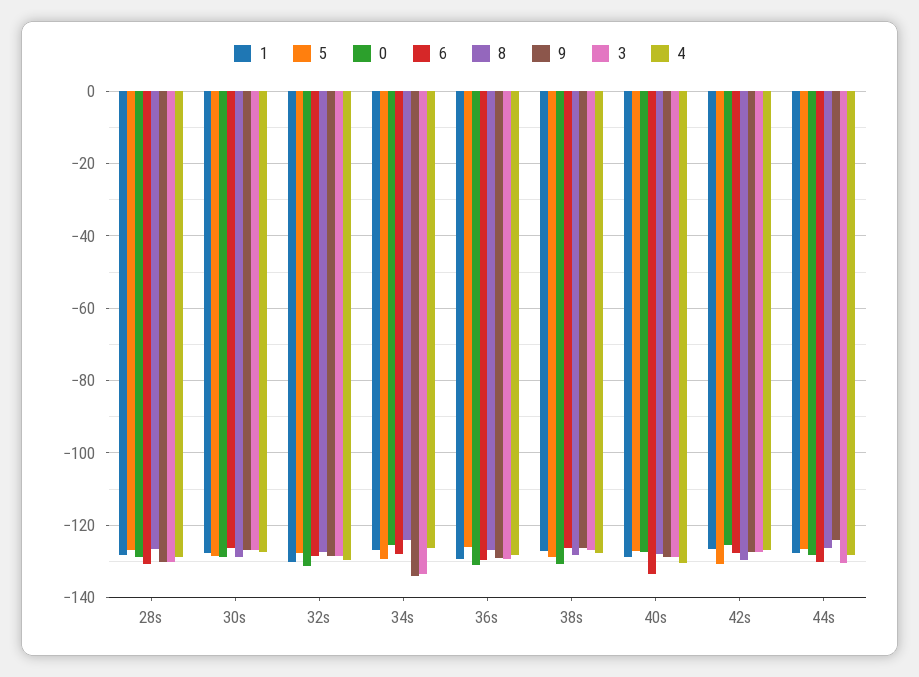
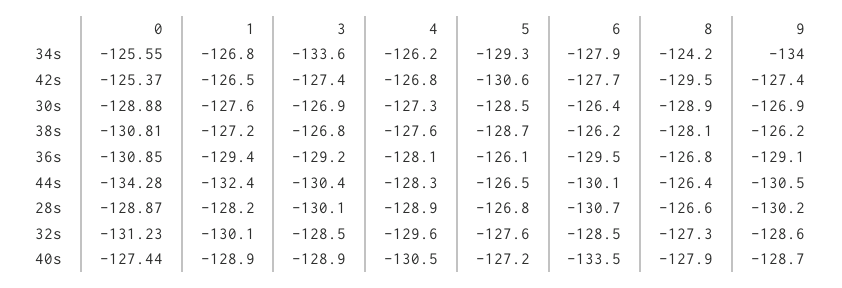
1, 44s: -128 -> -132.4
0, 44s: -128 -> -134.28
9, 44s: -124 -> -130.5

